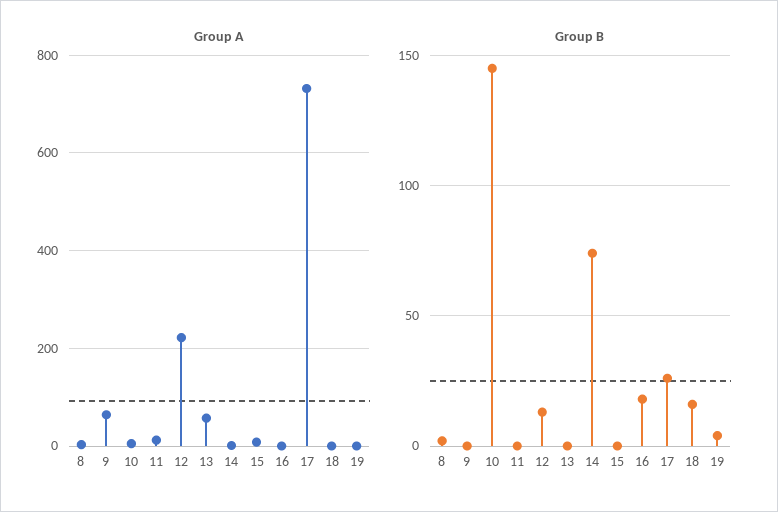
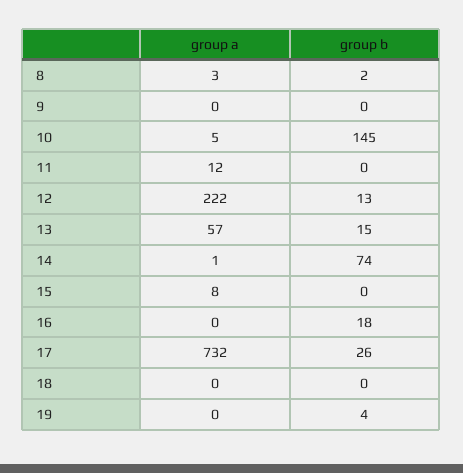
Group A, 9: 60 -> 0
Group B, 13: 0 -> 15
Group B, 18: 15 -> 0

